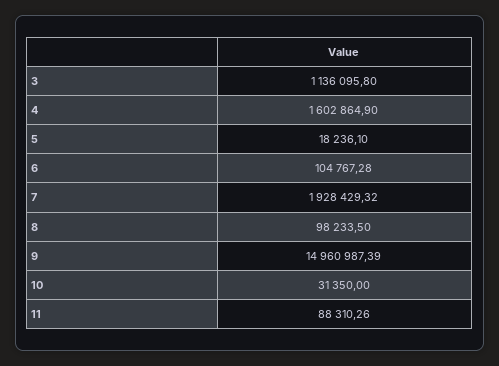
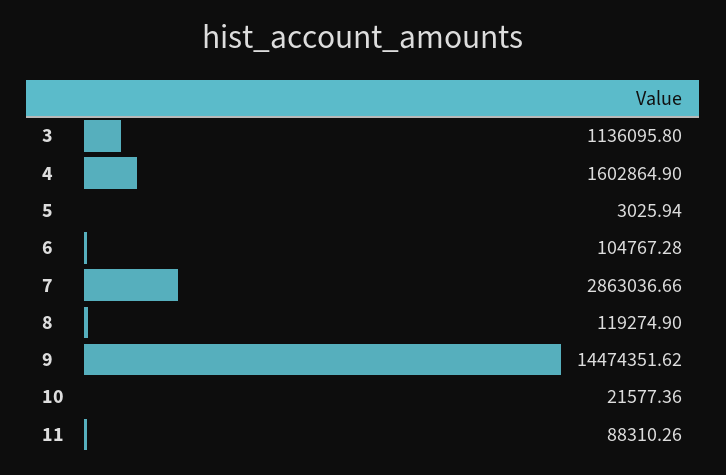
5: 18236.1 -> 3025.94
7: 1928429.32 -> 2863036.66
8: 98233.5 -> 119274.9
9: 14960987.39 -> 14474351.62
10: 31350 -> 21577.36

